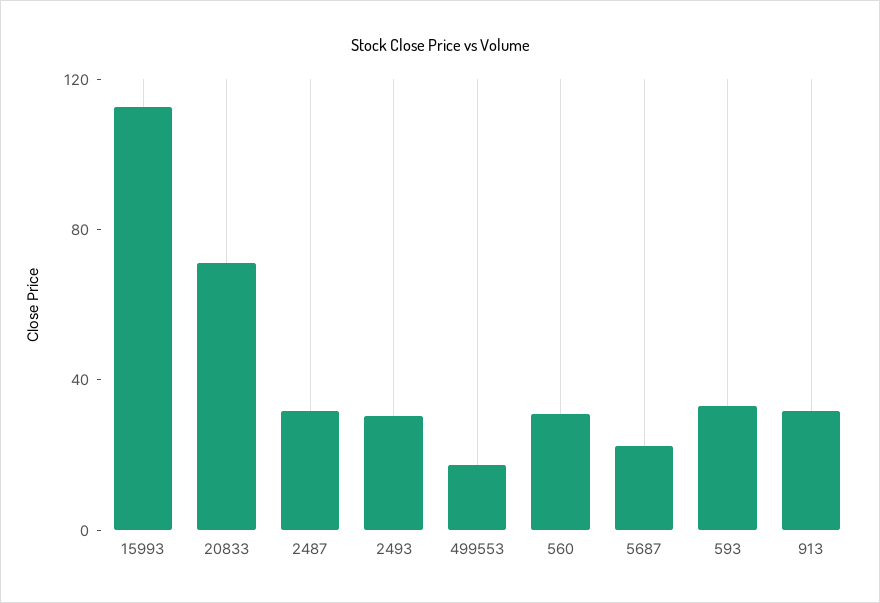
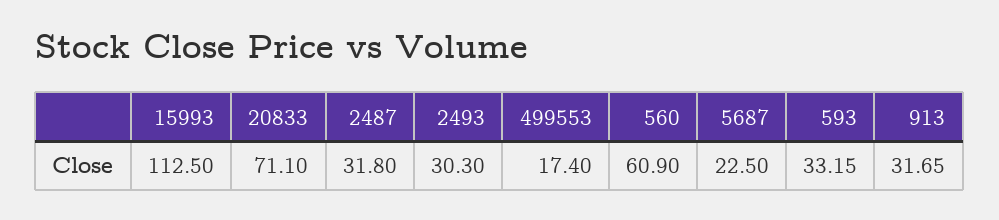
560: 30 -> 60.9

